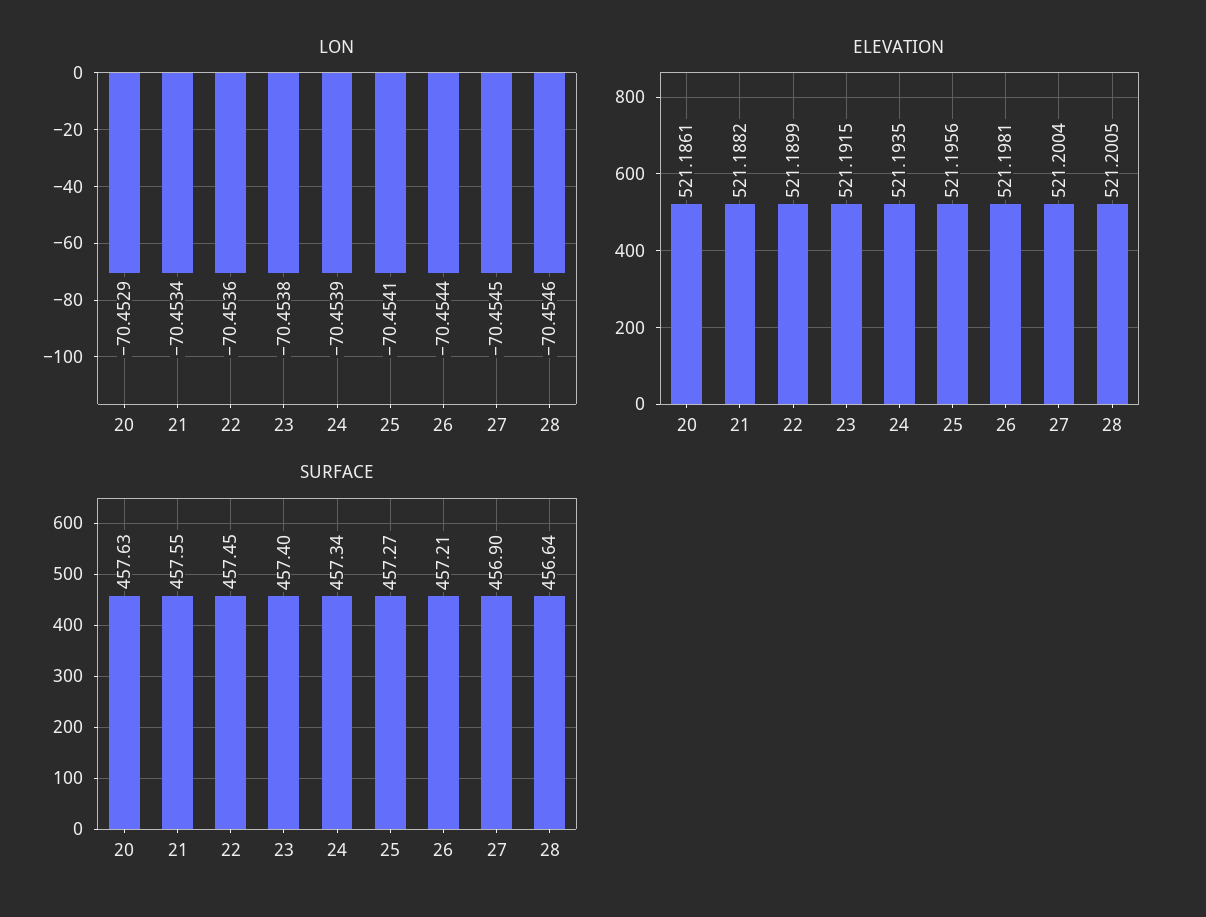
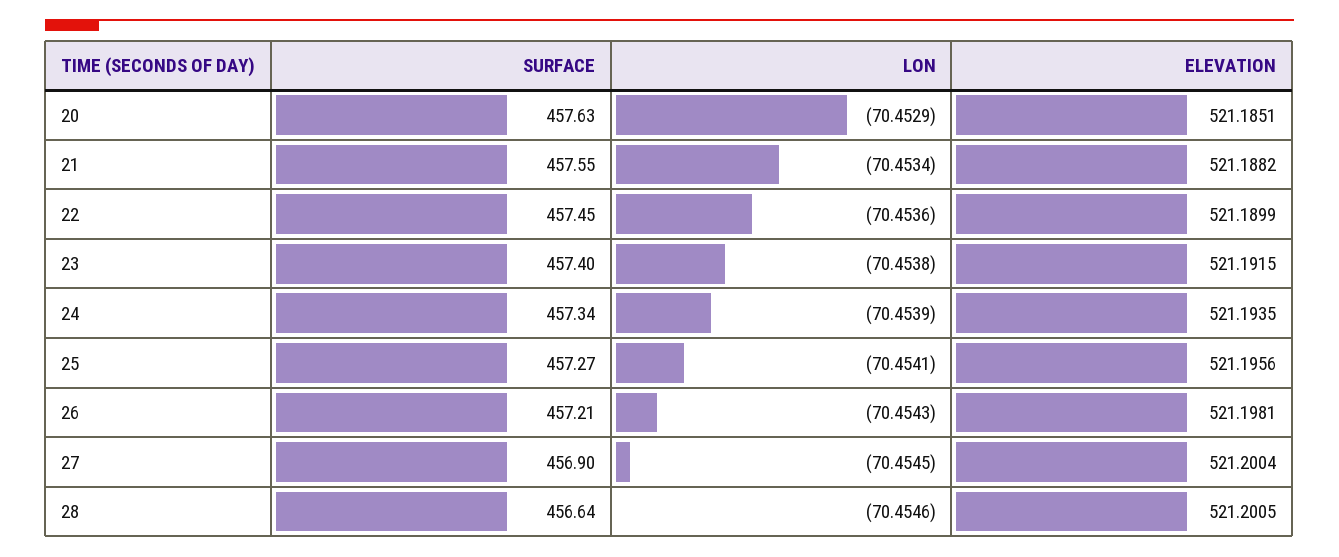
LON, 26: -70.4544 -> -70.4543
ELEVATION, 20: 521.1861 -> 521.1851

